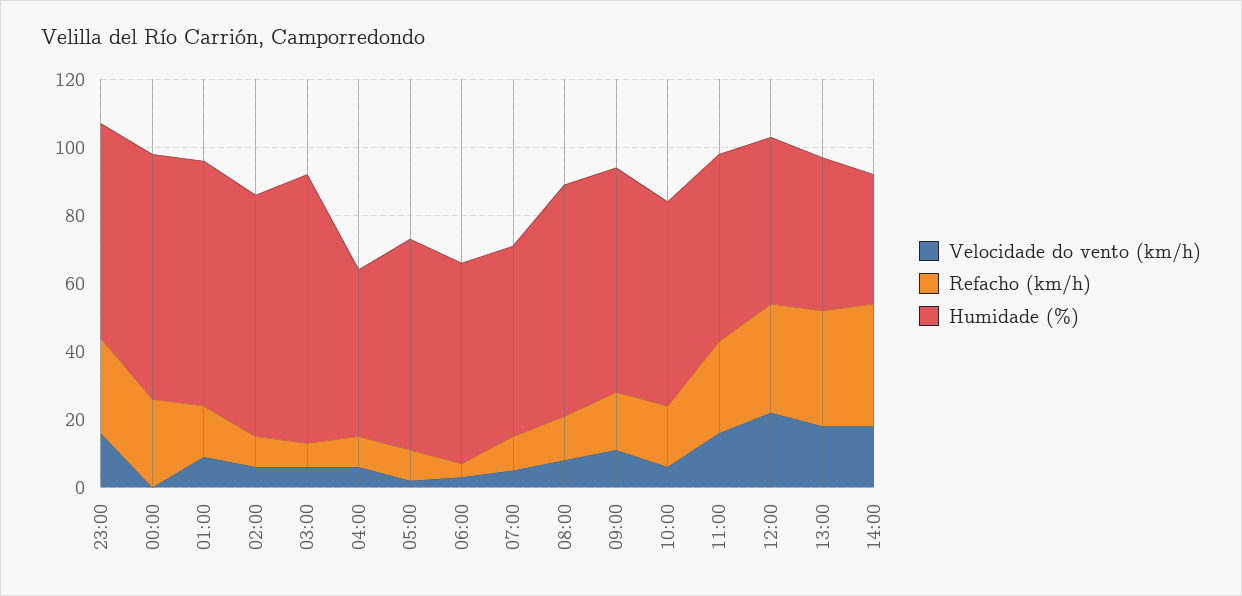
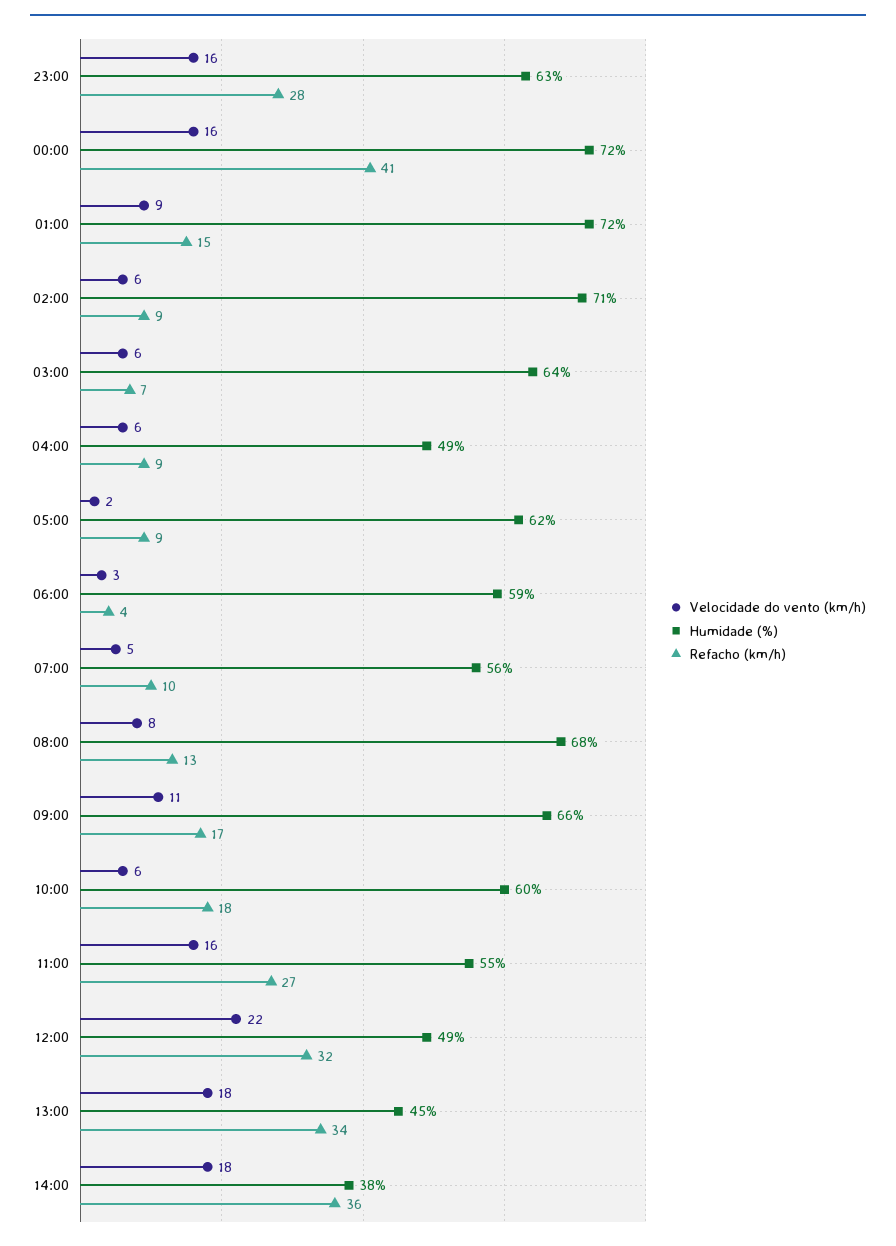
Velocidade do vento (km/h), 00:00: 0 -> 16
Refacho (km/h), 00:00: 25 -> 41
Humidade (%), 03:00: 80 -> 64

